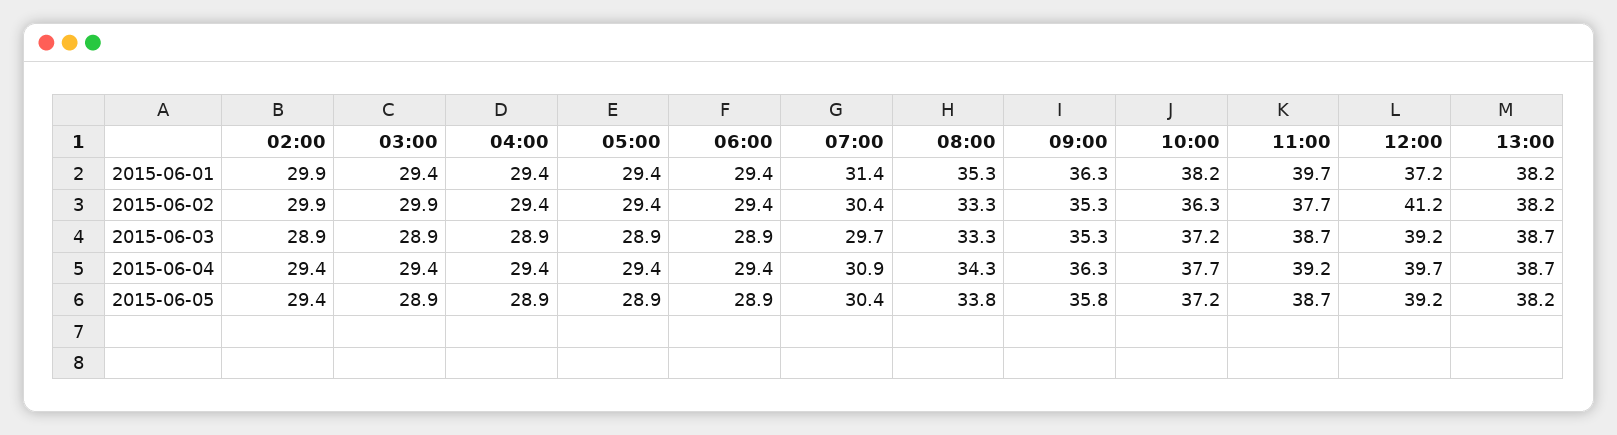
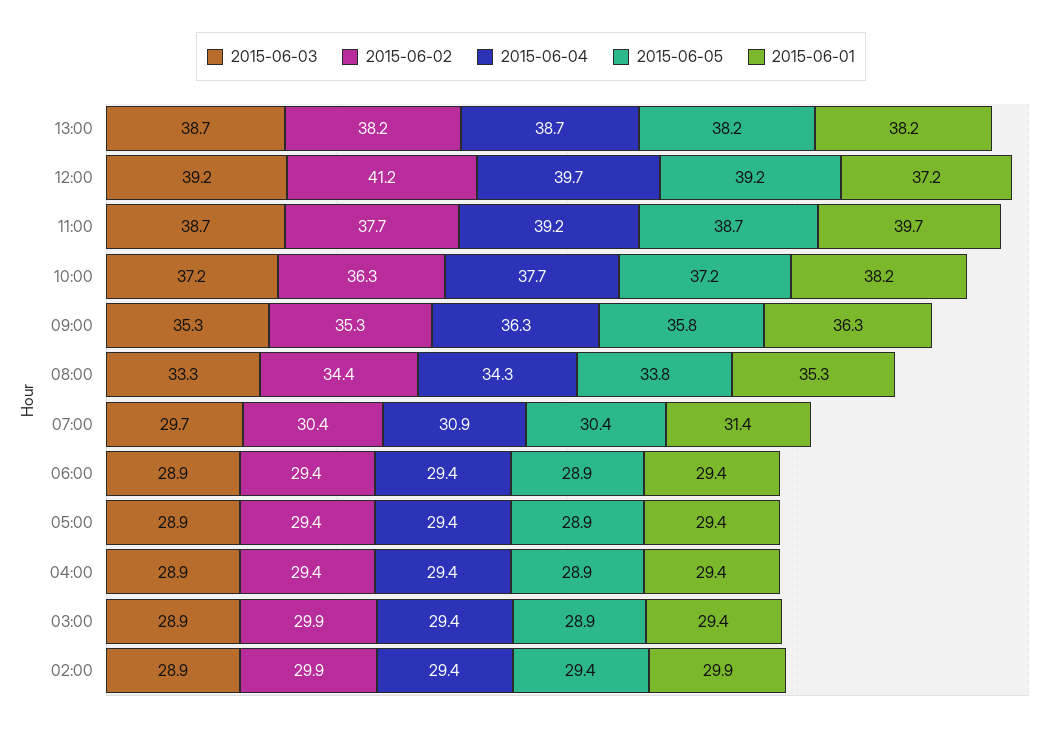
2015-06-02, 08:00: 33.3 -> 34.4

